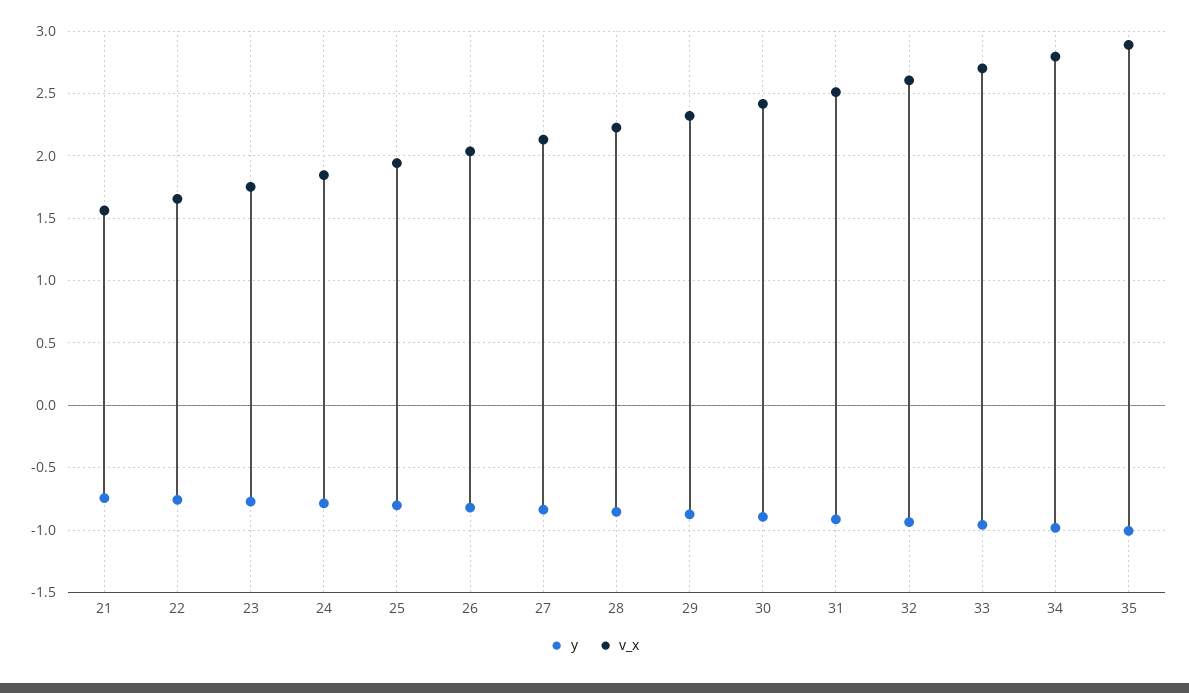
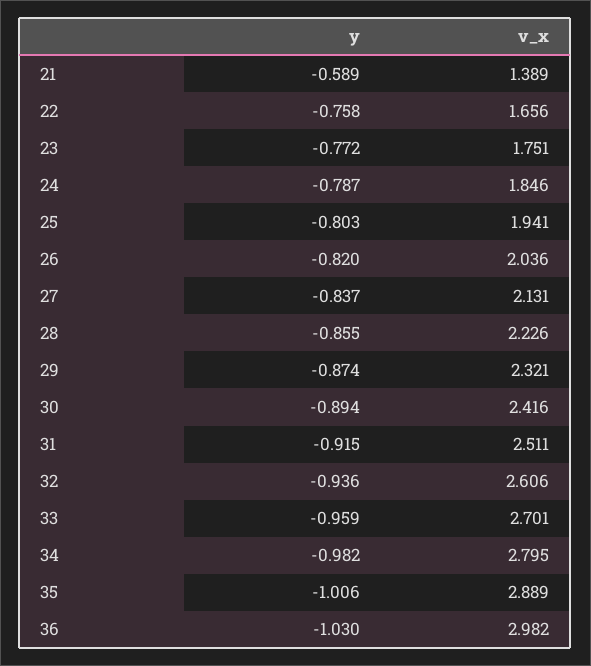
y, 21: -0.75 -> -0.589
v_x, 21: 1.55 -> 1.389
y, 36: none -> -1.03
v_x, 36: none -> 2.982

